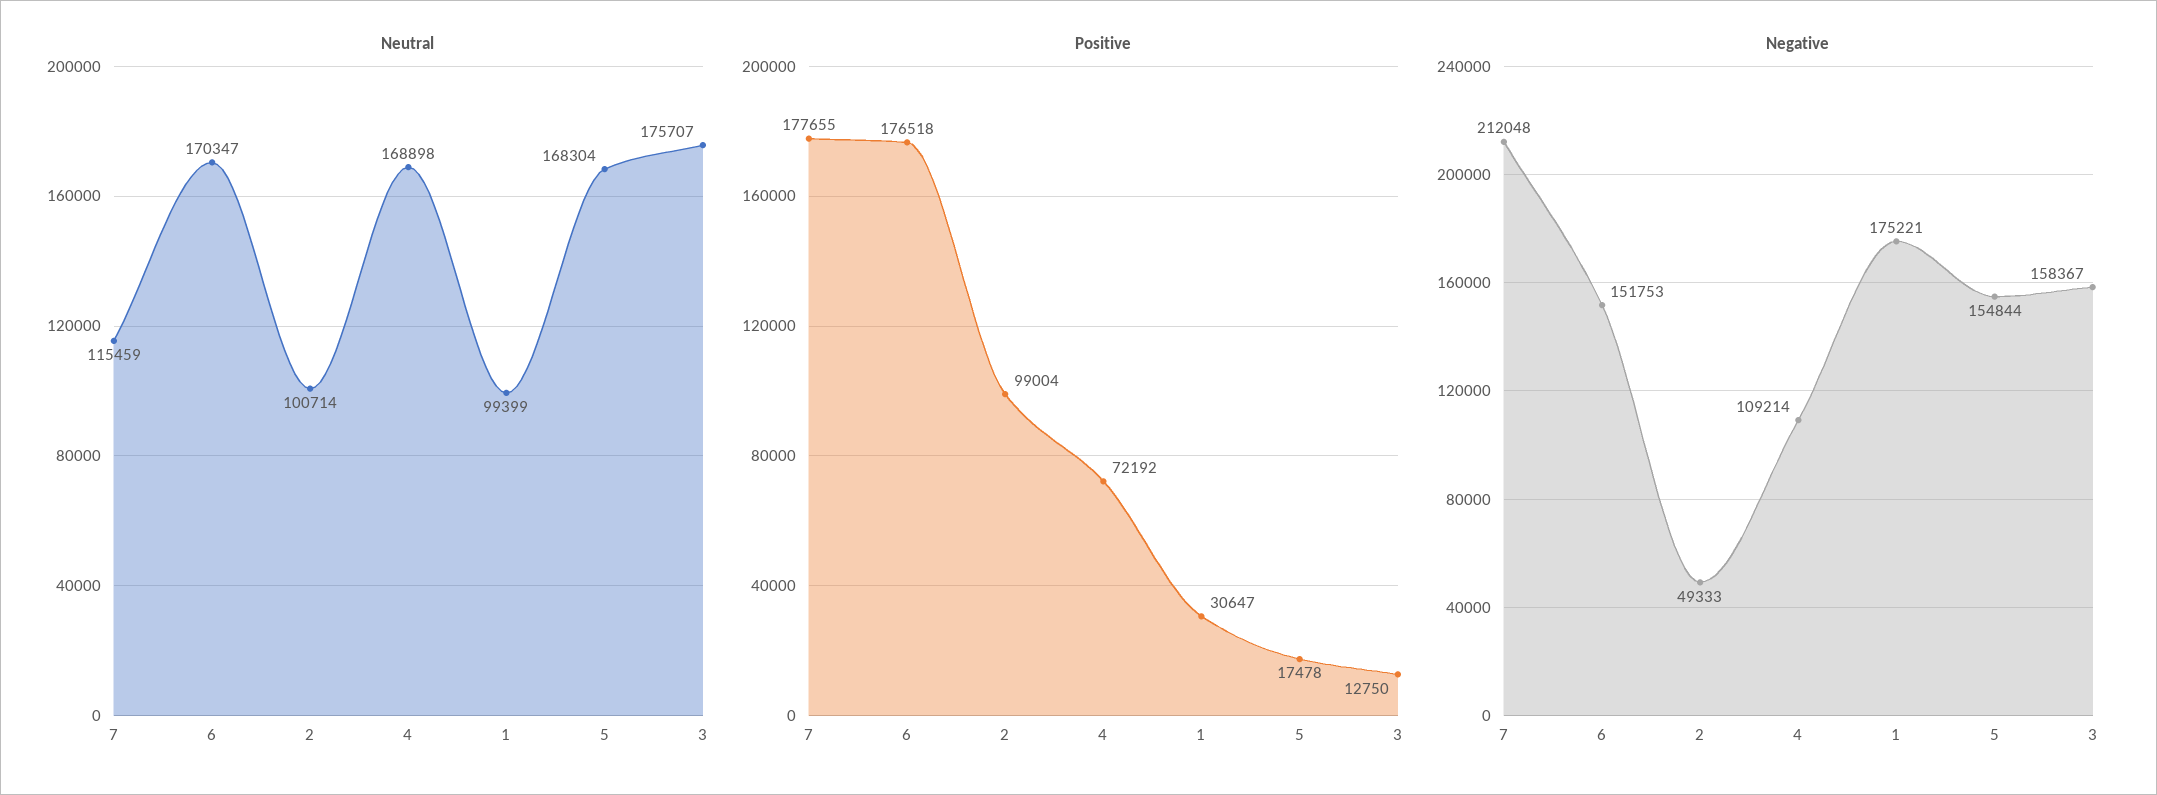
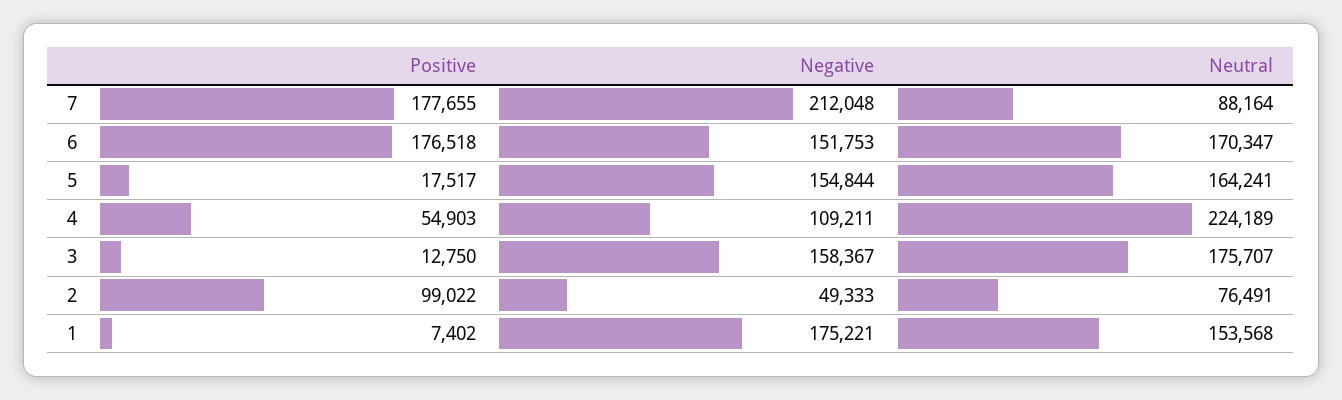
Neutral, 7: 115459 -> 88164
Neutral, 2: 100714 -> 76491
Neutral, 4: 168898 -> 224189
Neutral, 1: 99399 -> 153568
Neutral, 5: 168304 -> 164241
Positive, 2: 99004 -> 99022
Positive, 4: 72192 -> 54903
Positive, 1: 30647 -> 7402
Positive, 5: 17478 -> 17517
Negative, 4: 109214 -> 109211

